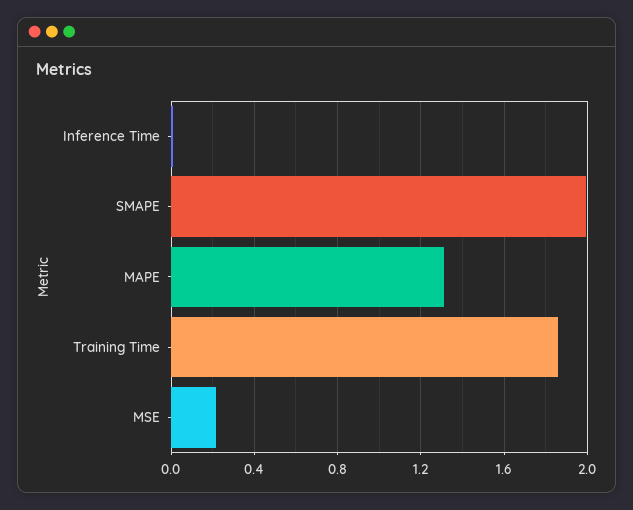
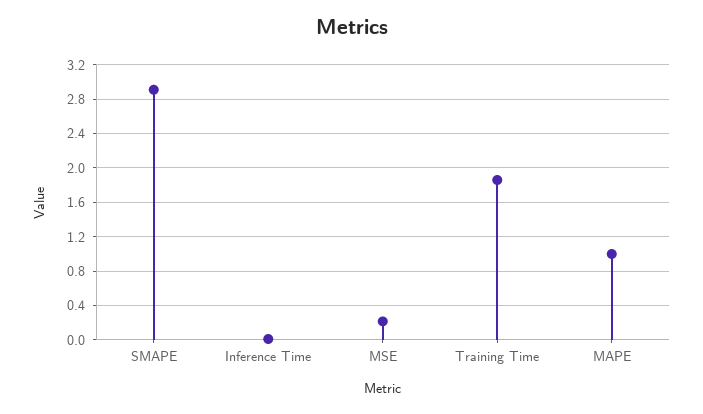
SMAPE: 2 -> 2.9
MAPE: 1.3 -> 1

